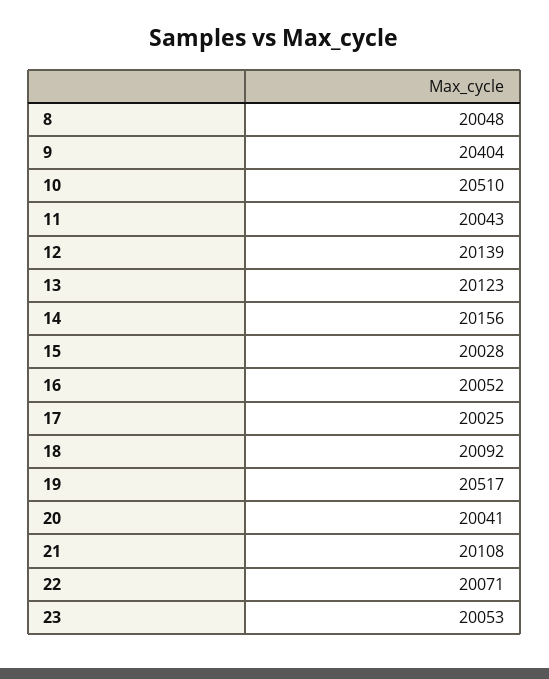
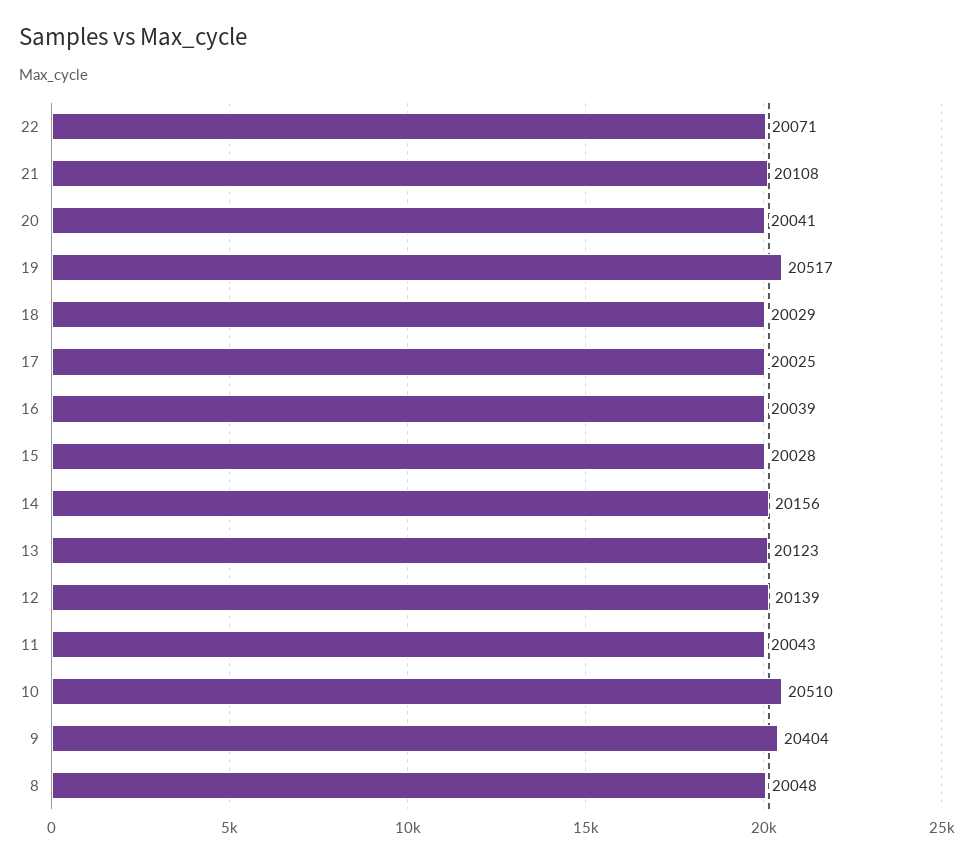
16: 20052 -> 20039
18: 20092 -> 20029
23: 20053 -> none

